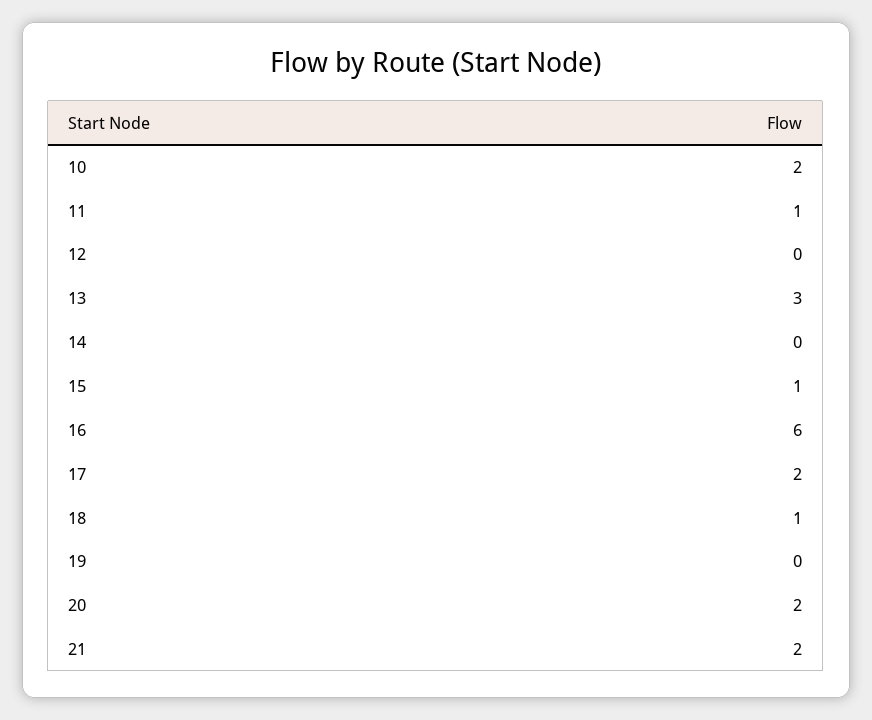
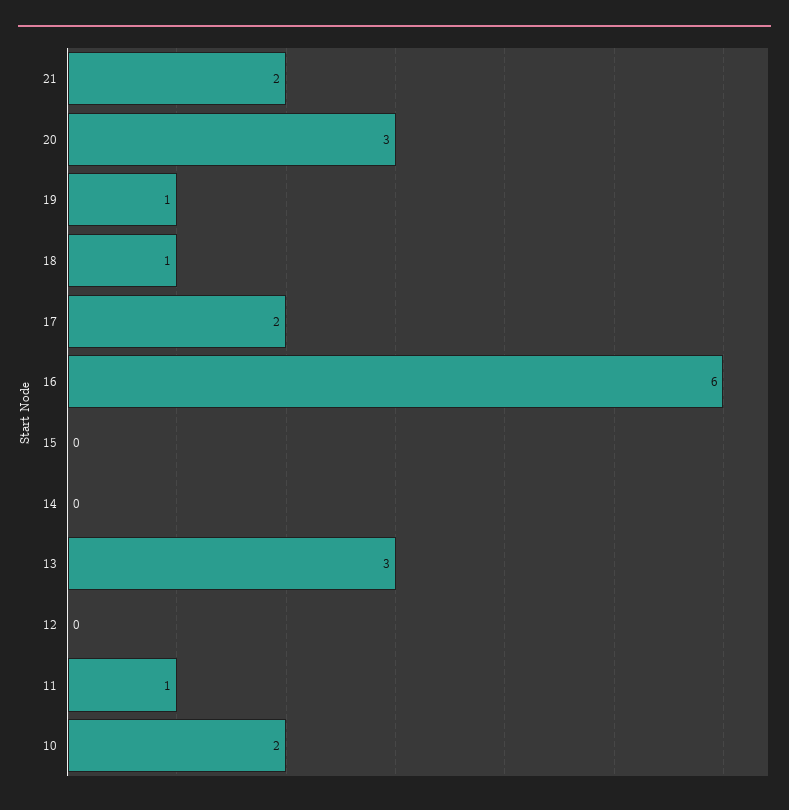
15: 1 -> 0
19: 0 -> 1
20: 2 -> 3

